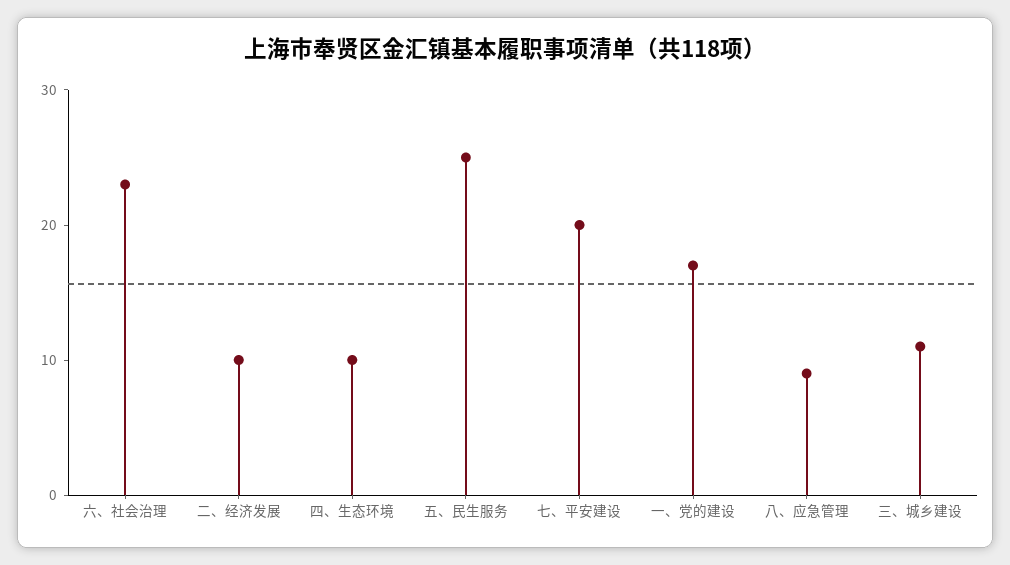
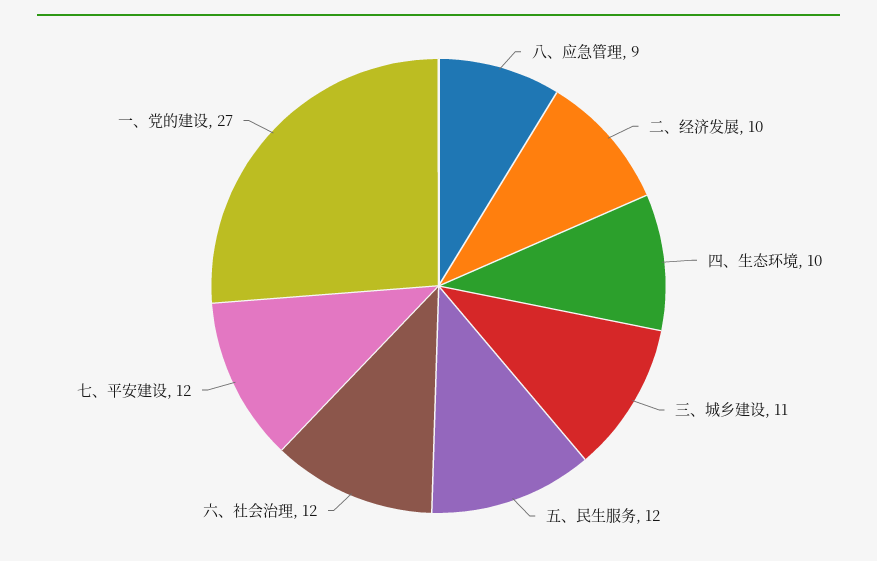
六、社会治理: 23 -> 12
五、民生服务: 25 -> 12
七、平安建设: 20 -> 12
一、党的建设: 17 -> 27

